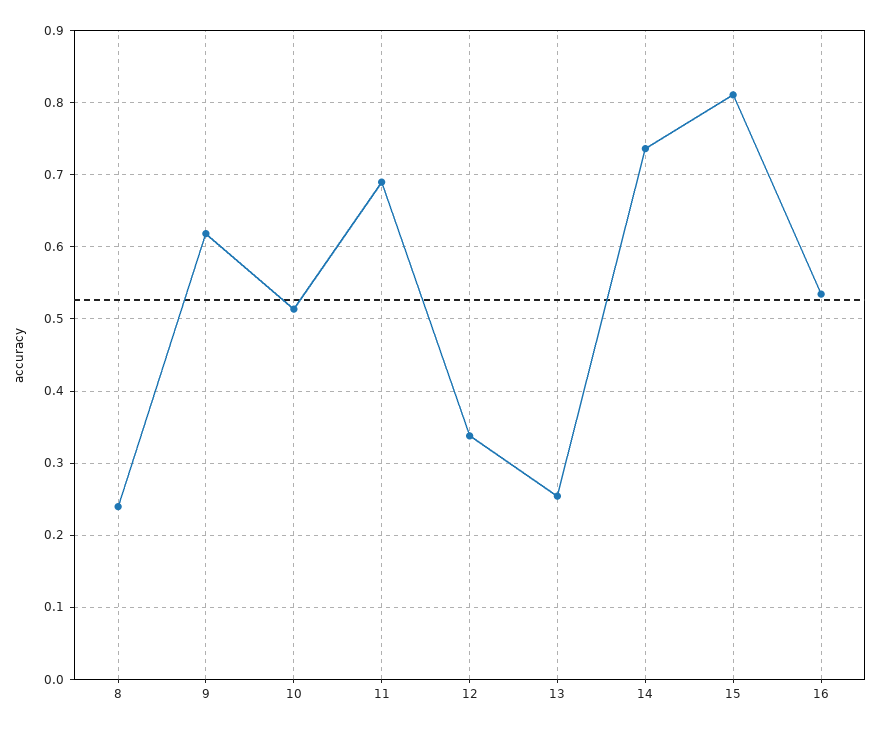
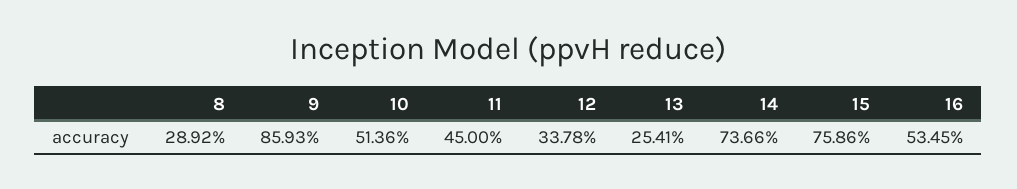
8: 0.24 -> 0.2892
9: 0.62 -> 0.8593
11: 0.69 -> 0.45
15: 0.81 -> 0.7586

